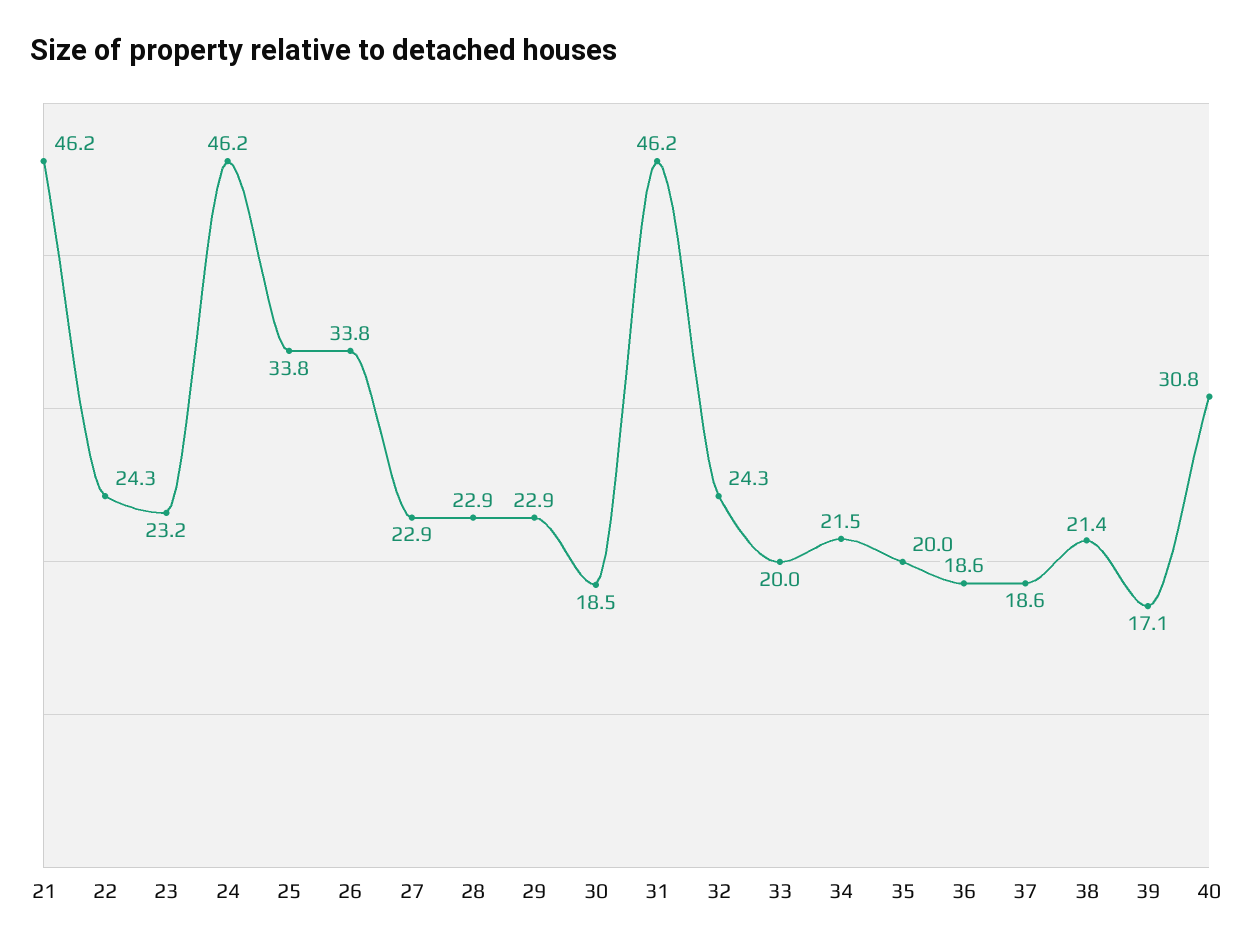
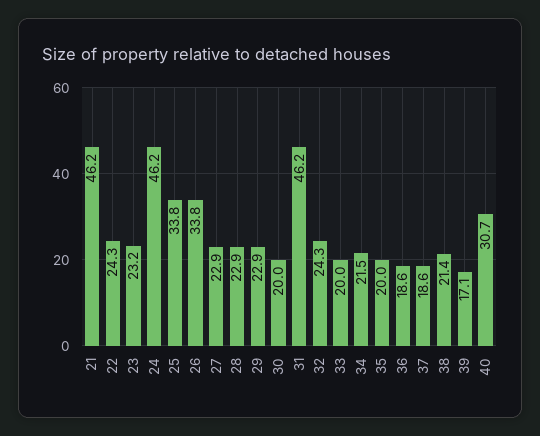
30: 18.5 -> 20
40: 30.8 -> 30.7

